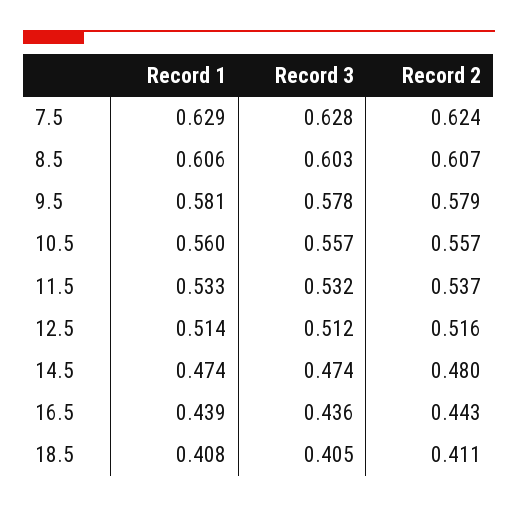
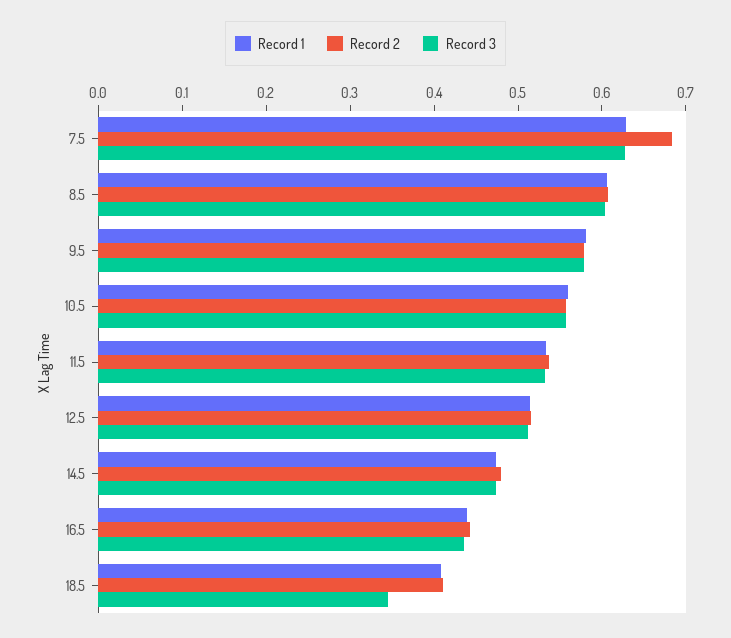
Record 2, 7.5: 0.624 -> 0.68
Record 3, 18.5: 0.405 -> 0.34

